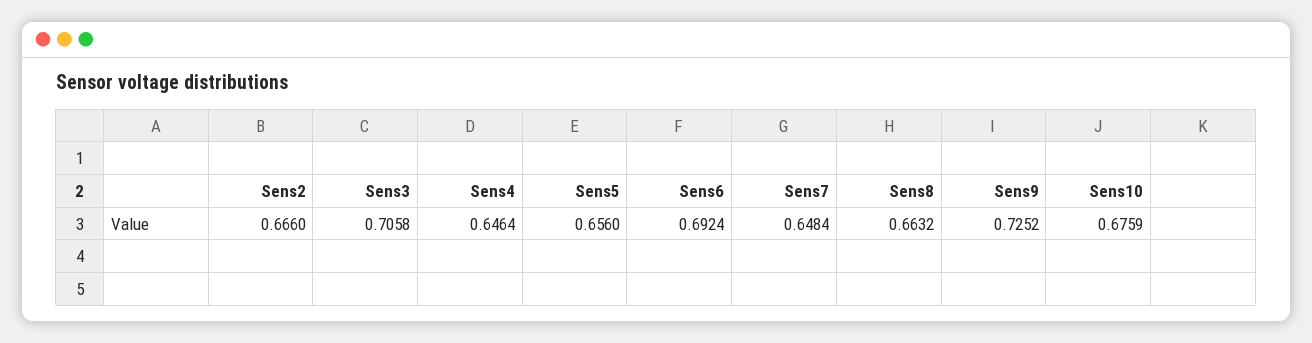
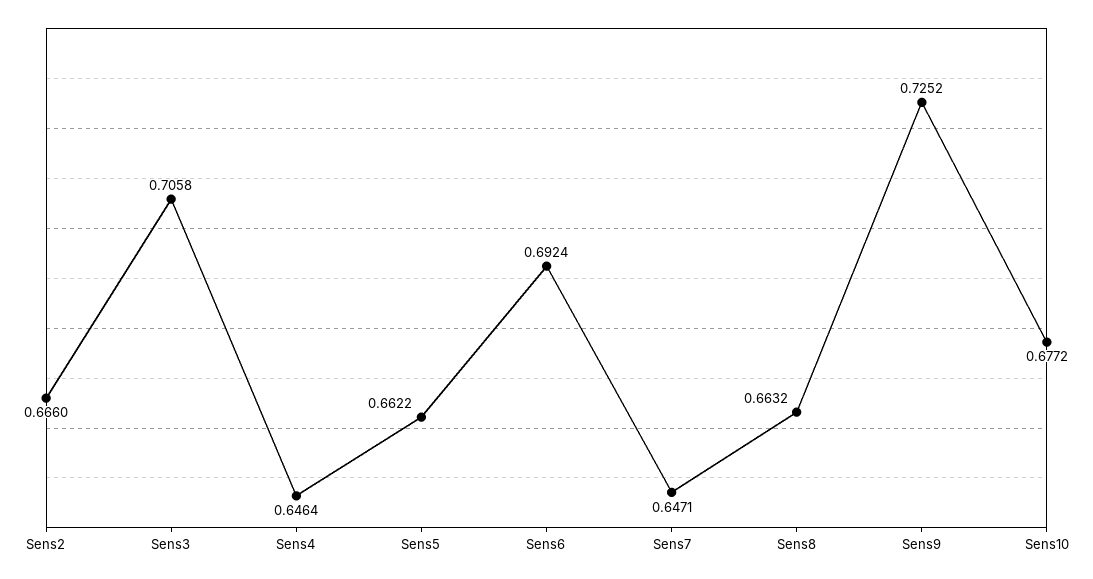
Sens5: 0.656 -> 0.6622
Sens7: 0.6484 -> 0.6471
Sens10: 0.6759 -> 0.6772

